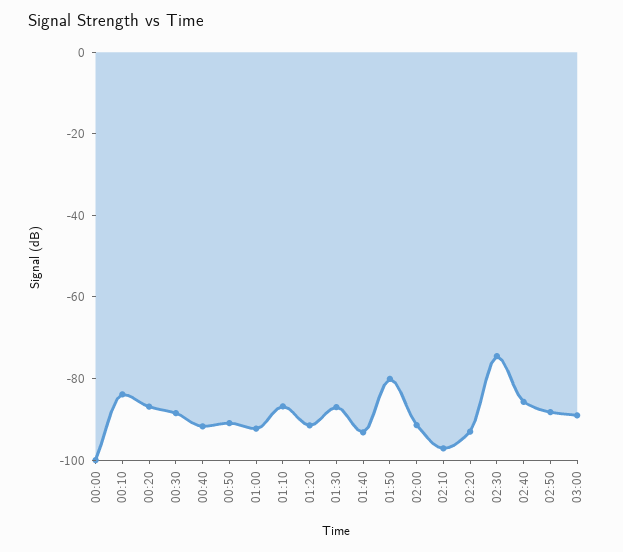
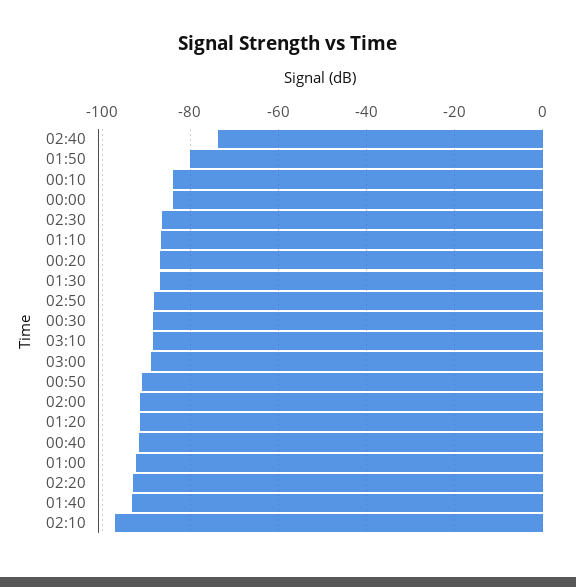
00:00: -100 -> -84
02:30: -75 -> -86
02:40: -85 -> -74
03:10: none -> -88

